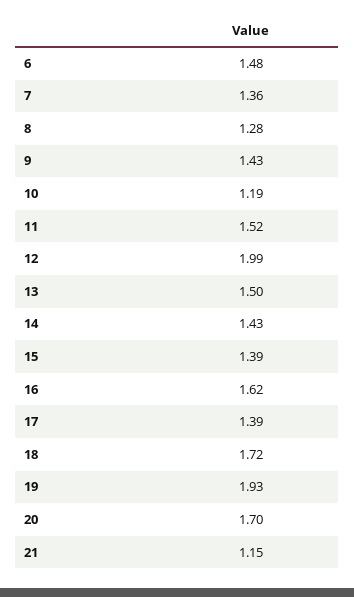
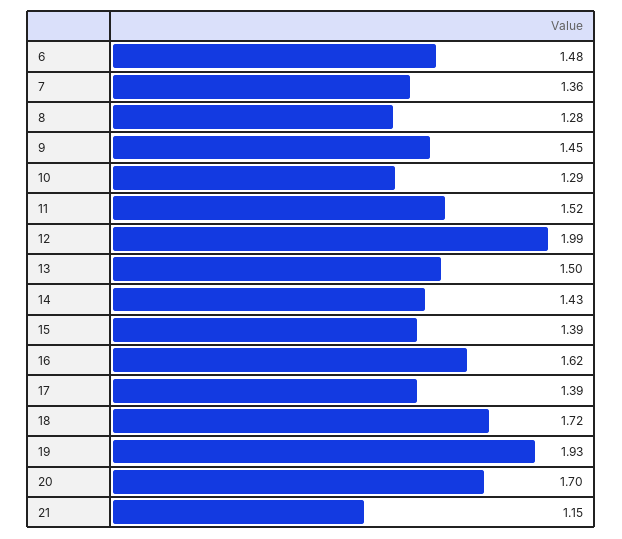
9: 1.43 -> 1.45
10: 1.19 -> 1.29

